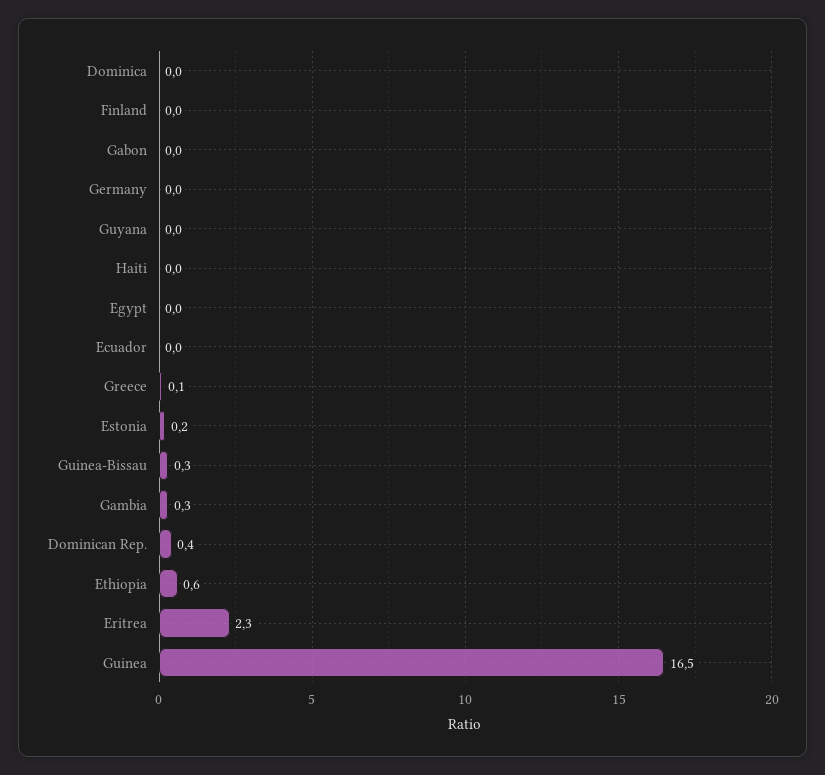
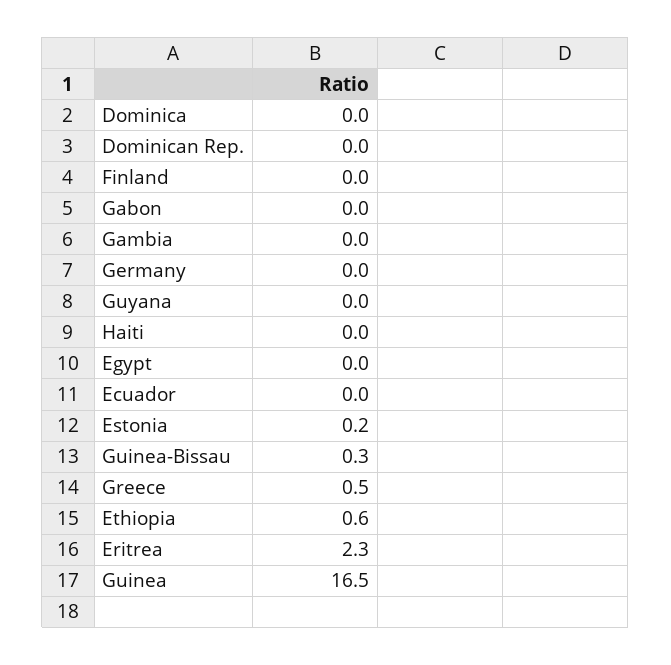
Greece: 0.1 -> 0.5
Gambia: 0.3 -> 0
Dominican Rep.: 0.4 -> 0

